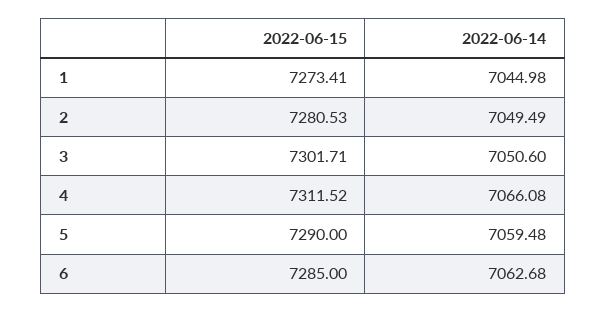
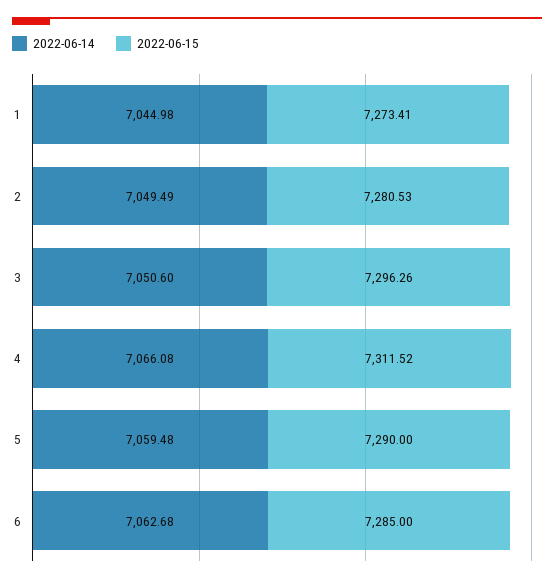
2022-06-15, 3: 7301.71 -> 7296.26

